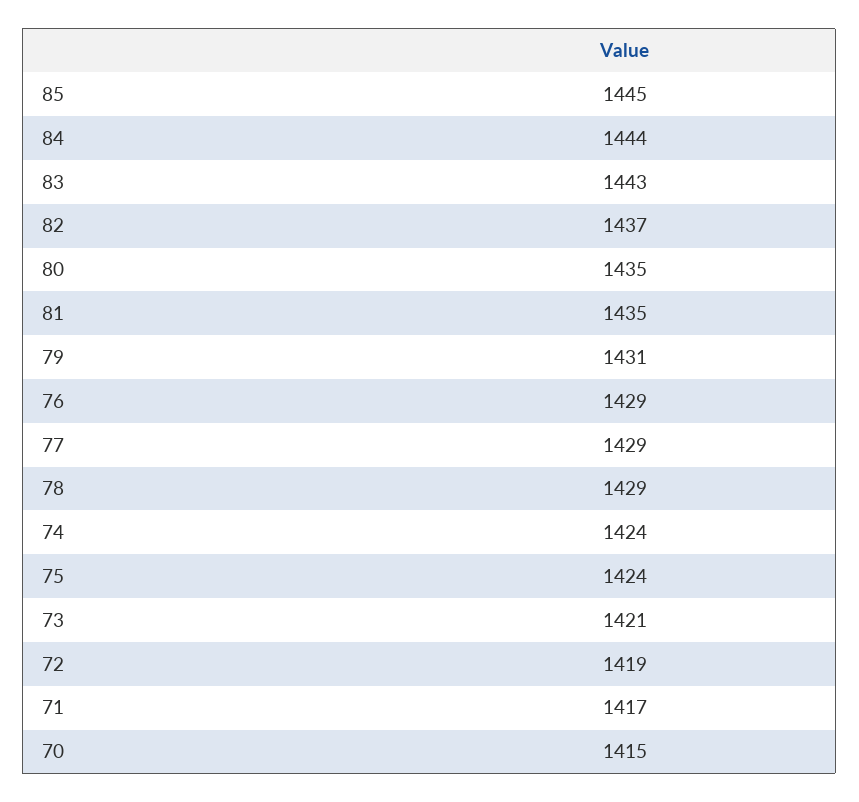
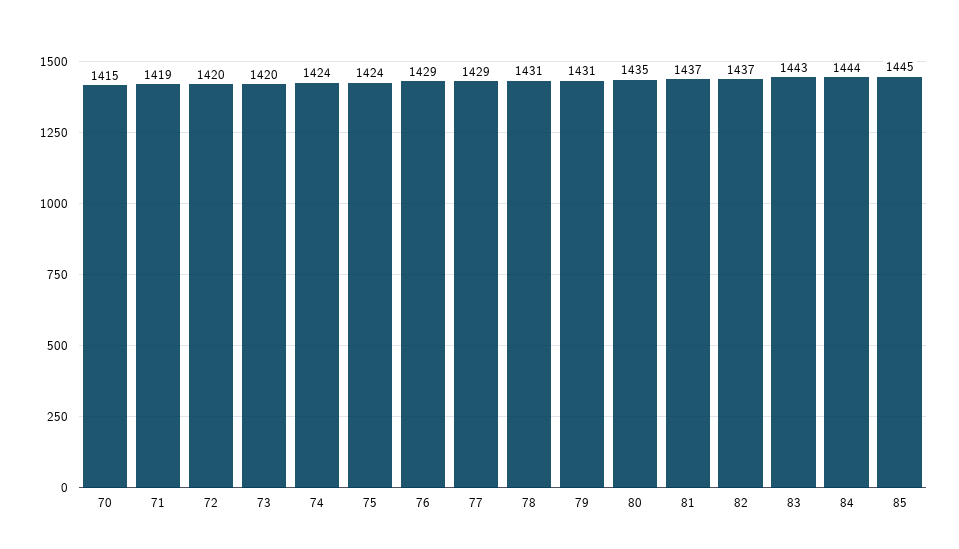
81: 1435 -> 1437
78: 1429 -> 1431
73: 1421 -> 1420
72: 1419 -> 1420
71: 1417 -> 1419

